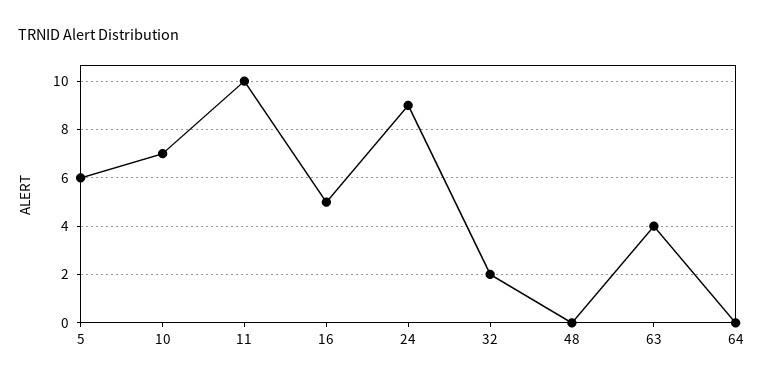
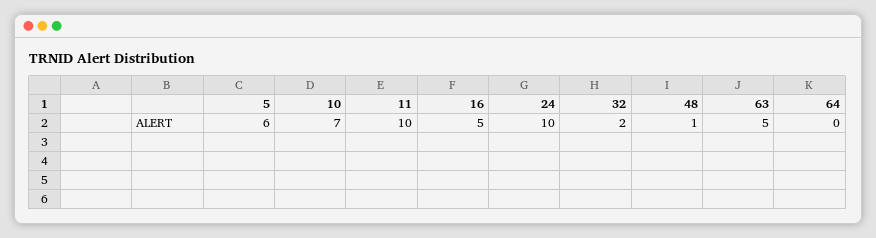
24: 9 -> 10
48: 0 -> 1
63: 4 -> 5

